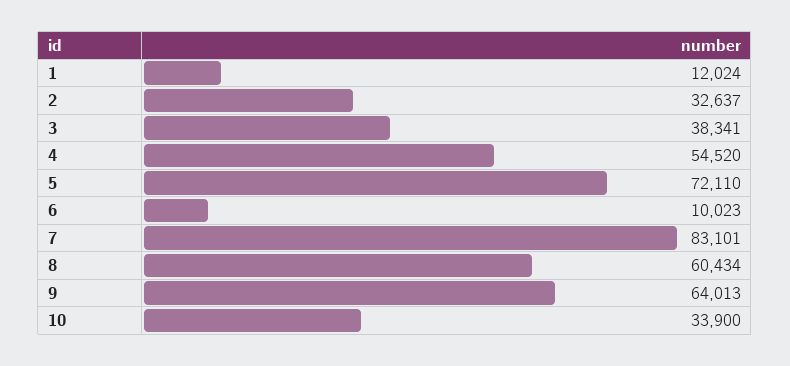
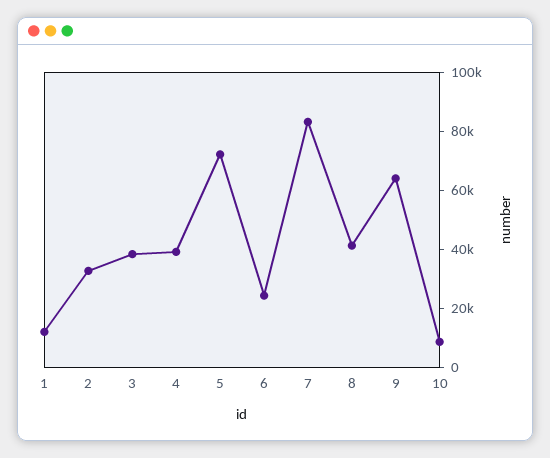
4: 54520 -> 40000
6: 10023 -> 25000
8: 60434 -> 40000
10: 33900 -> 10000

